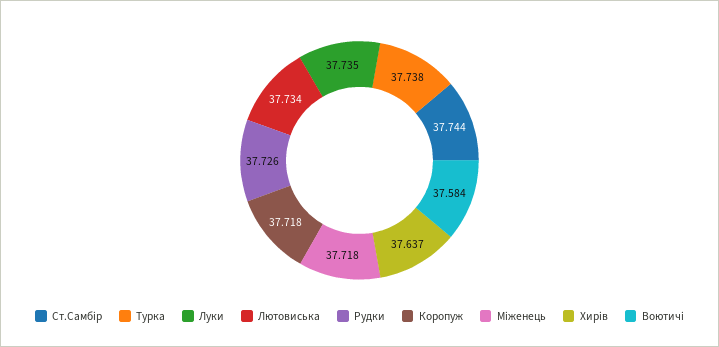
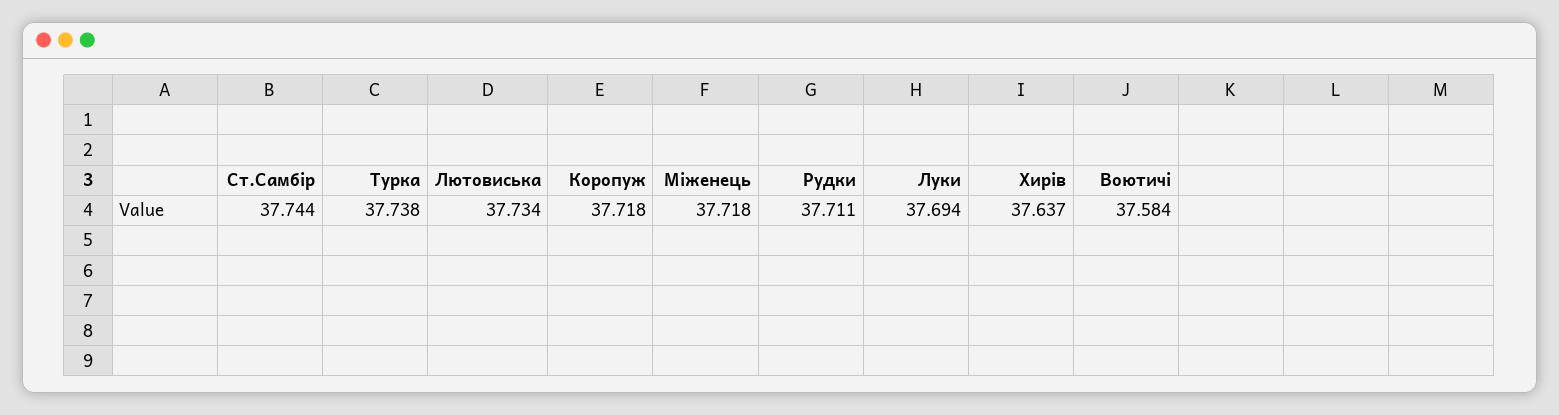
Луки: 37.735 -> 37.694
Рудки: 37.726 -> 37.711

